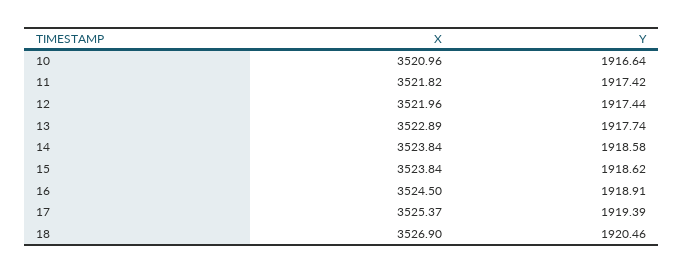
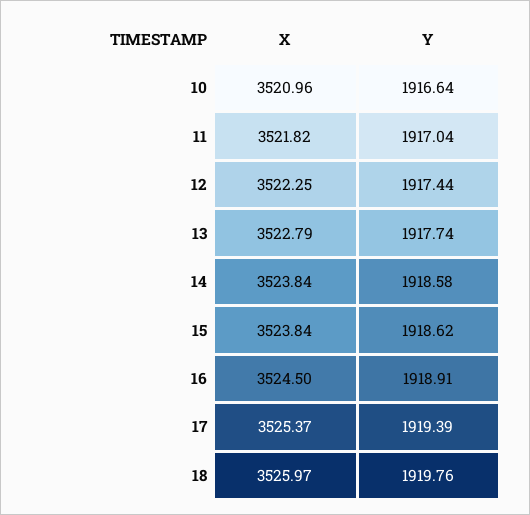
Y, 11: 1917.42 -> 1917.04
X, 12: 3521.96 -> 3522.25
X, 13: 3522.89 -> 3522.79
X, 18: 3526.9 -> 3525.97
Y, 18: 1920.46 -> 1919.76

